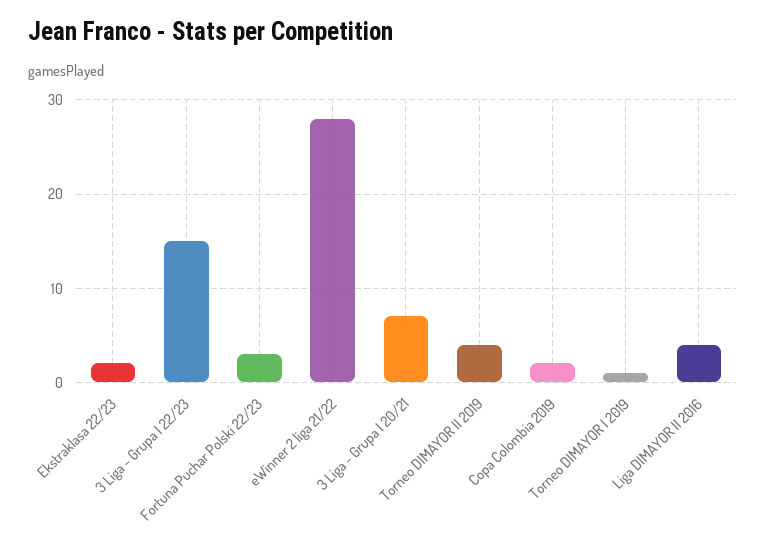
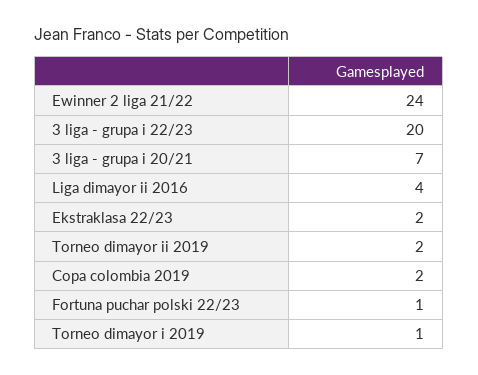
3 Liga - Grupa I 22/23: 15 -> 20
Fortuna Puchar Polski 22/23: 3 -> 1
eWinner 2 liga 21/22: 28 -> 24
Torneo DIMAYOR II 2019: 4 -> 2

